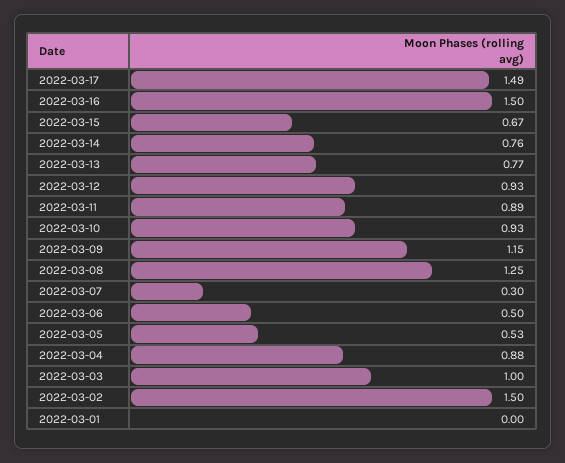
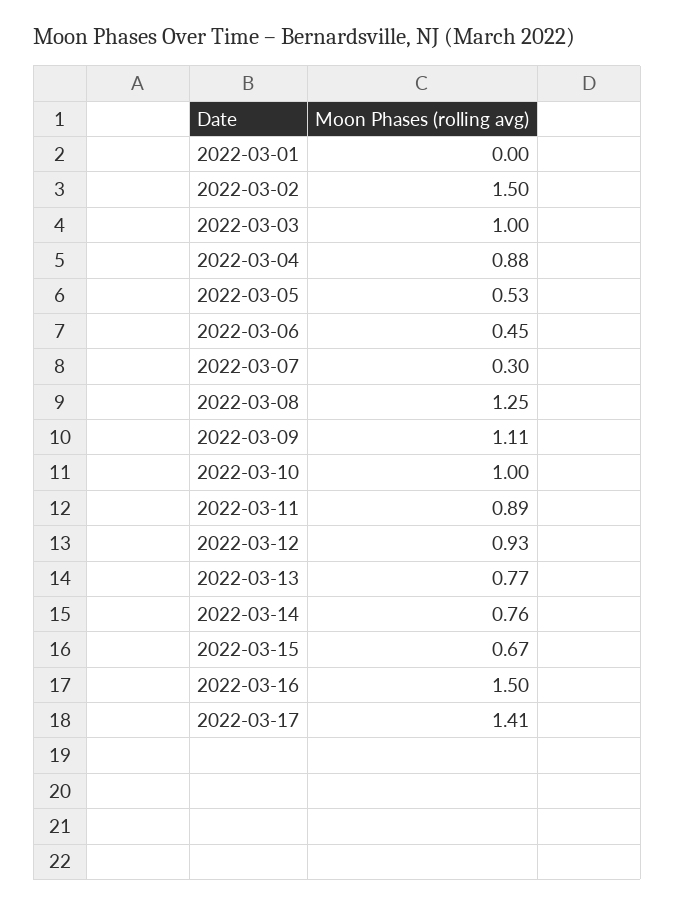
2022-03-17: 1.49 -> 1.41
2022-03-10: 0.93 -> 1
2022-03-09: 1.15 -> 1.11
2022-03-06: 0.5 -> 0.45

